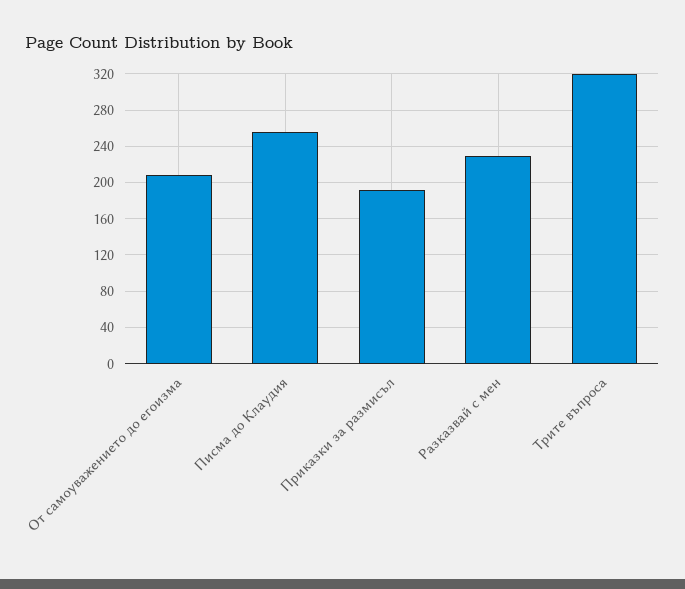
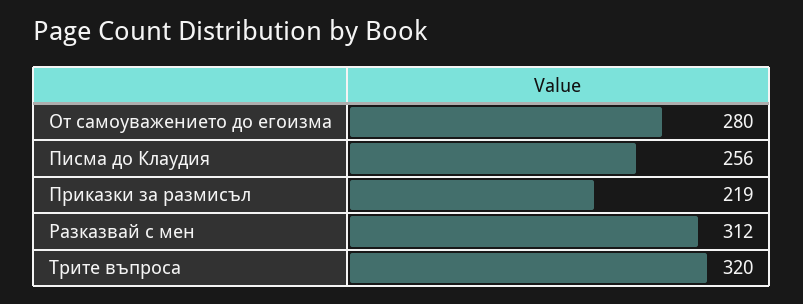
От самоуважението до егоизма: 210 -> 280
Приказки за размисъл: 190 -> 219
Разказвай с мен: 230 -> 312

